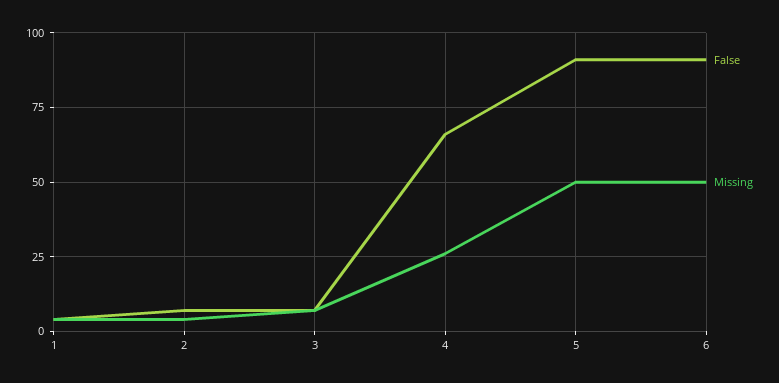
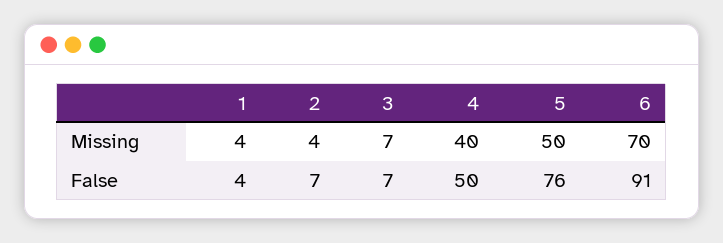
False, 4: 65 -> 50
Missing, 4: 25 -> 40
False, 5: 90 -> 76
Missing, 6: 50 -> 70

